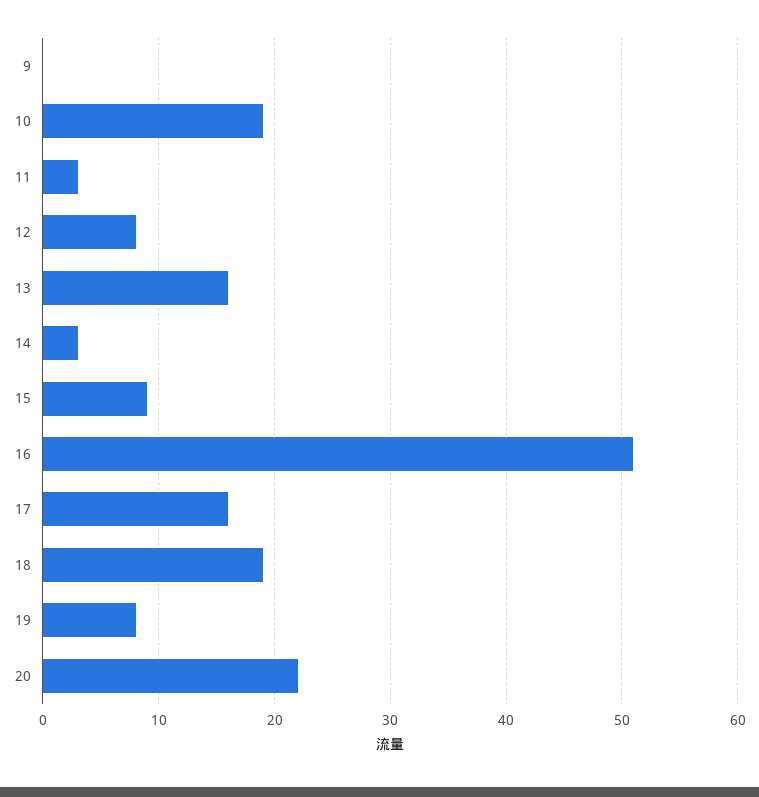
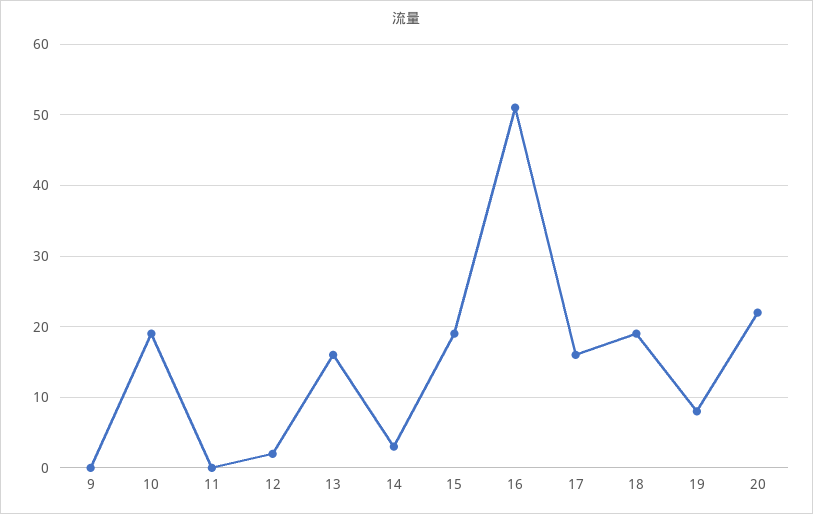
11: 3 -> 0
12: 8 -> 2
15: 9 -> 19

